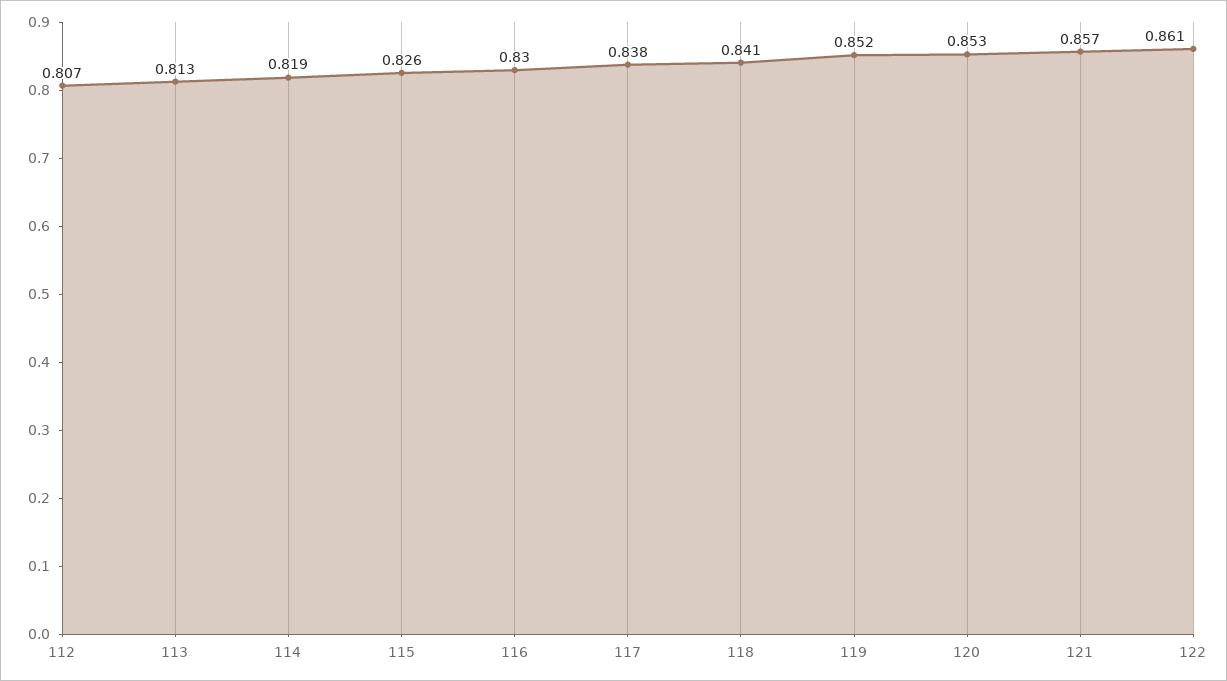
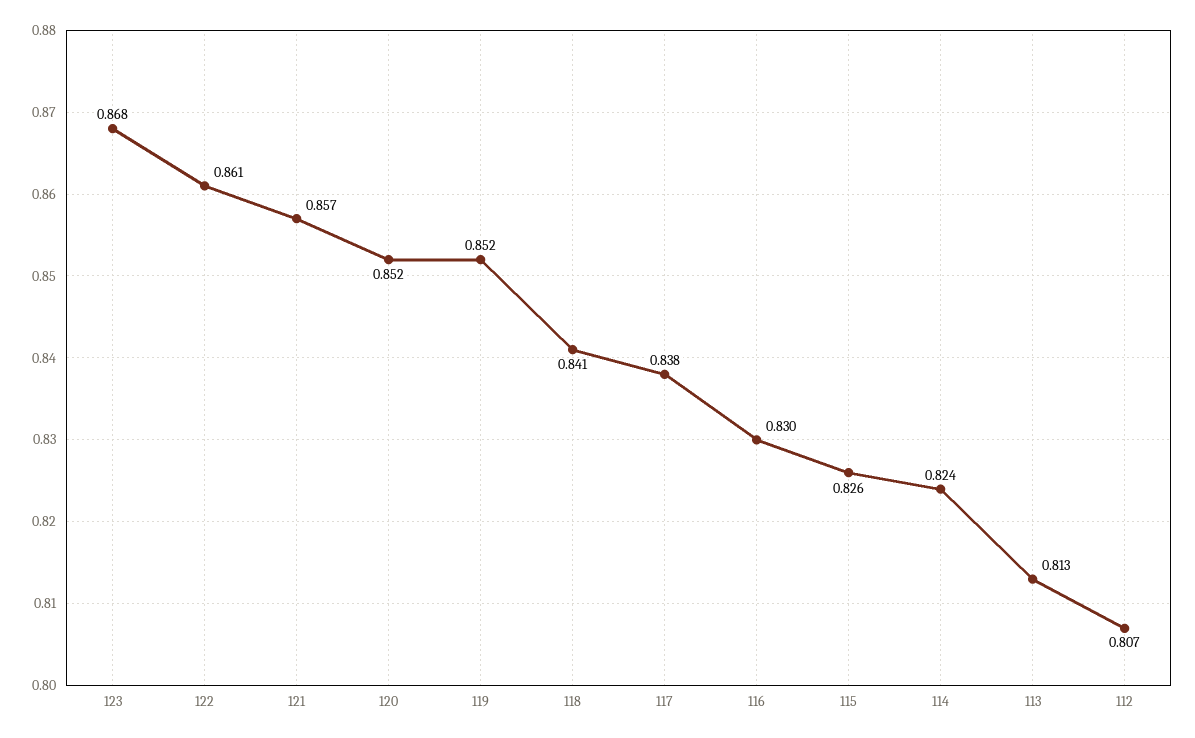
114: 0.819 -> 0.824
120: 0.853 -> 0.852
123: none -> 0.868

